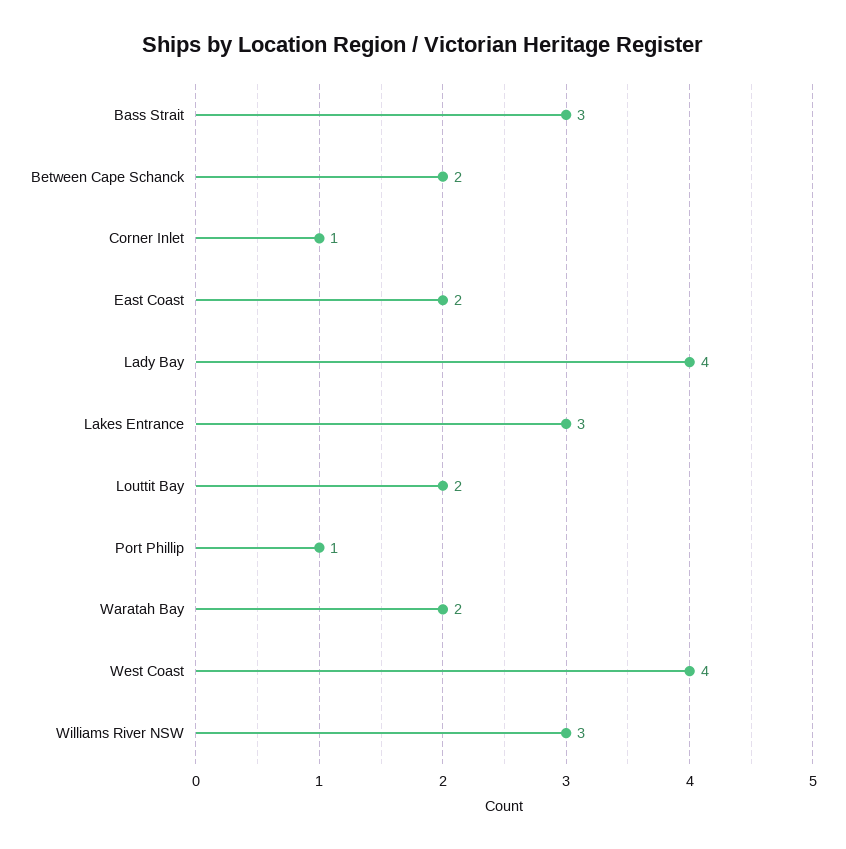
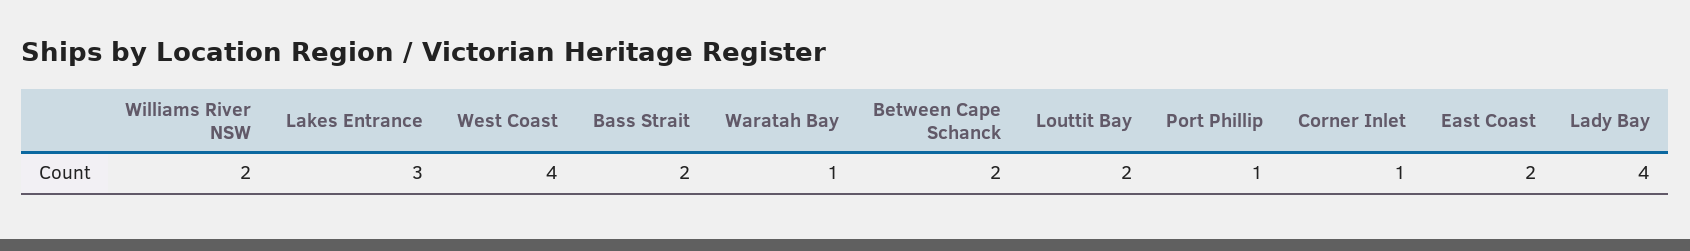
Bass Strait: 3 -> 2
Waratah Bay: 2 -> 1
Williams River NSW: 3 -> 2

